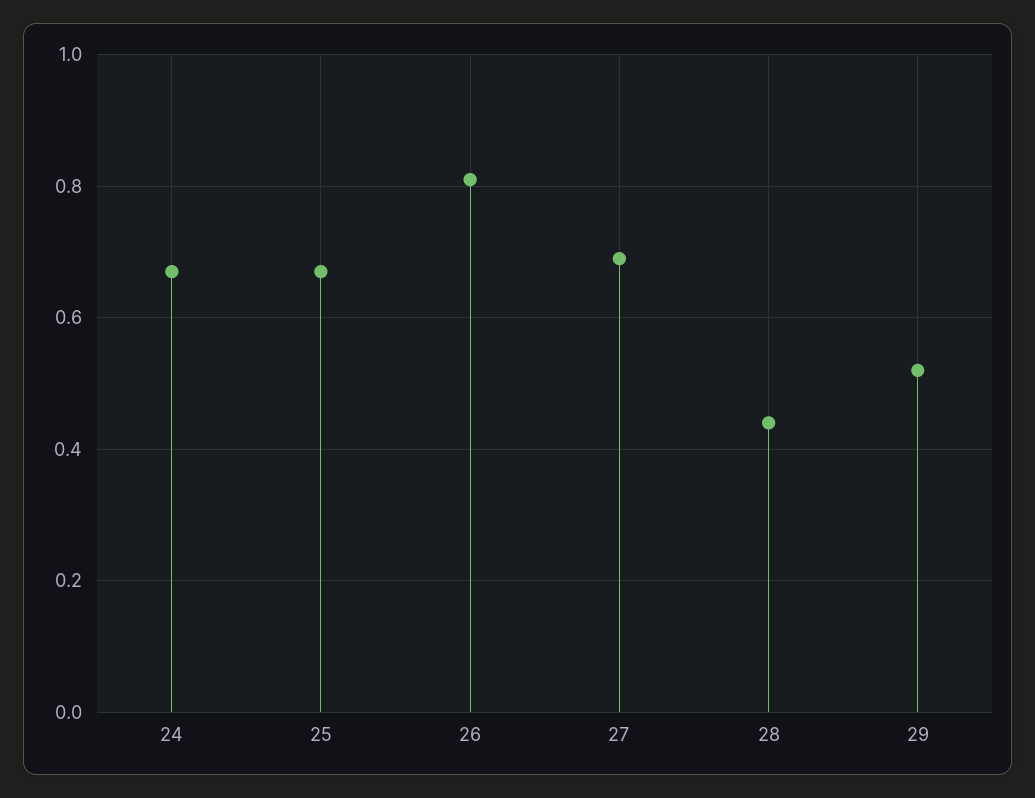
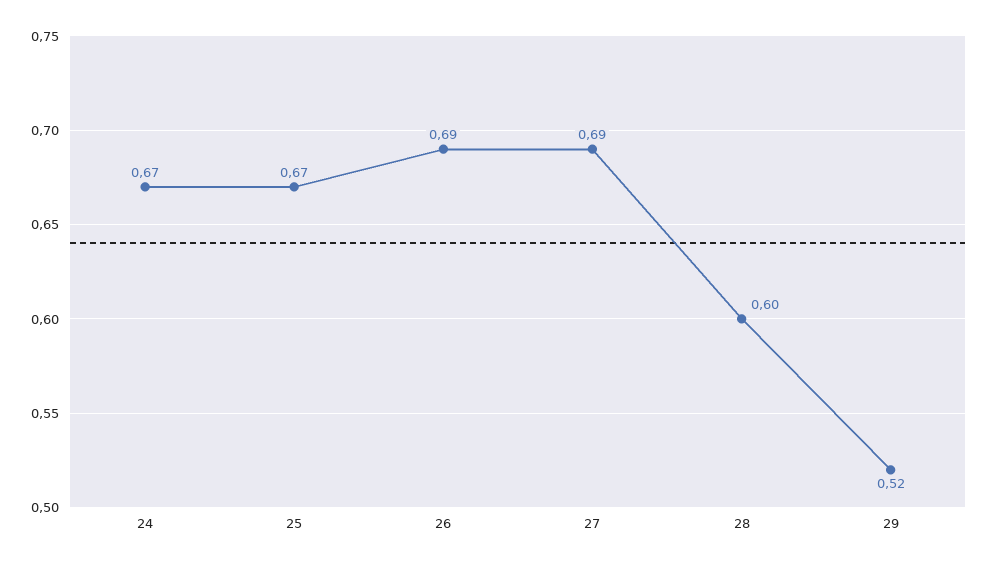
26: 0.8 -> 0.69
28: 0.45 -> 0.6

